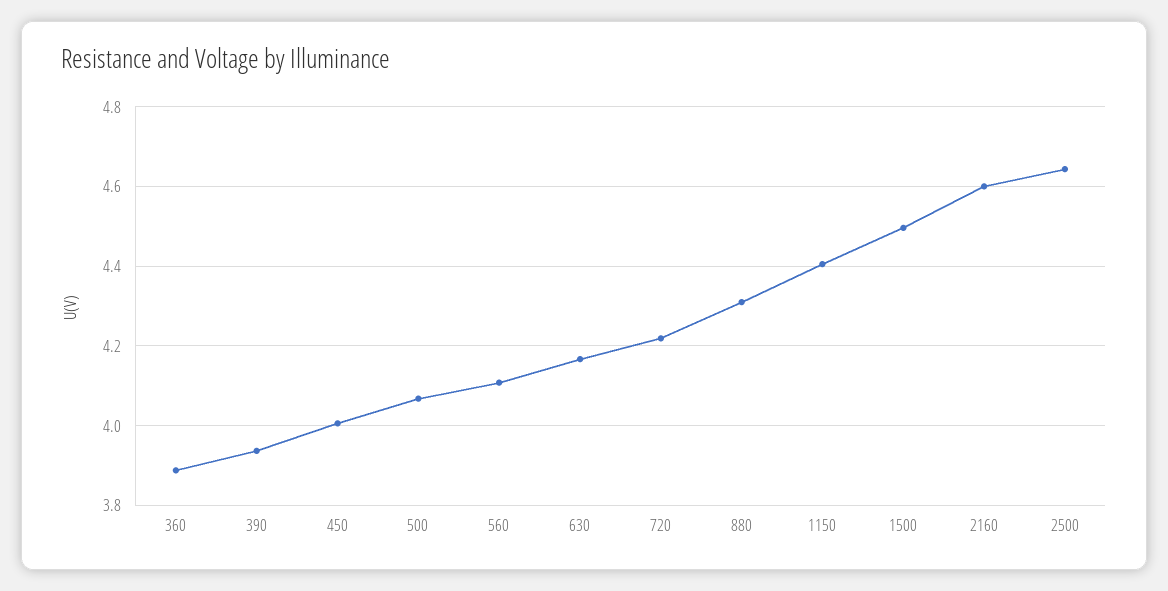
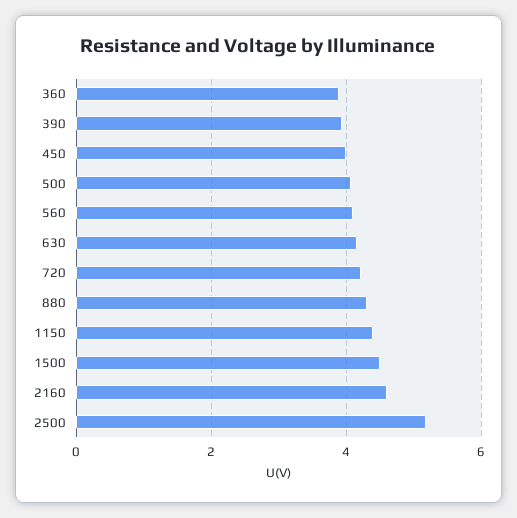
2500: 4.64 -> 5.2

